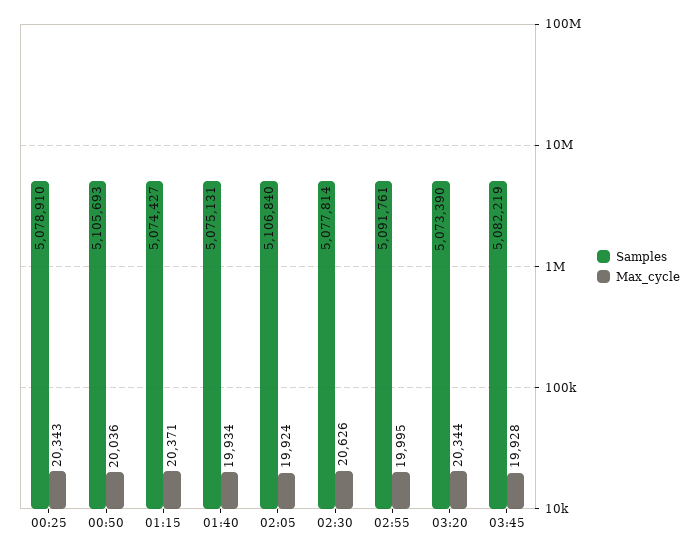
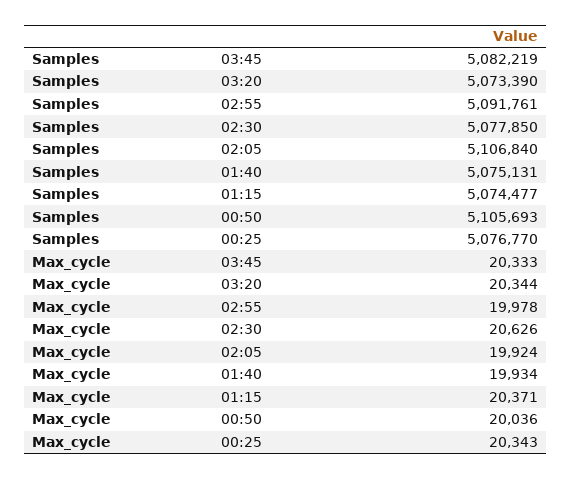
Samples, 00:25: 5078910 -> 5076770
Samples, 01:15: 5074427 -> 5074477
Samples, 02:30: 5077814 -> 5077850
Max_cycle, 02:55: 19995 -> 19978
Max_cycle, 03:45: 19928 -> 20333

